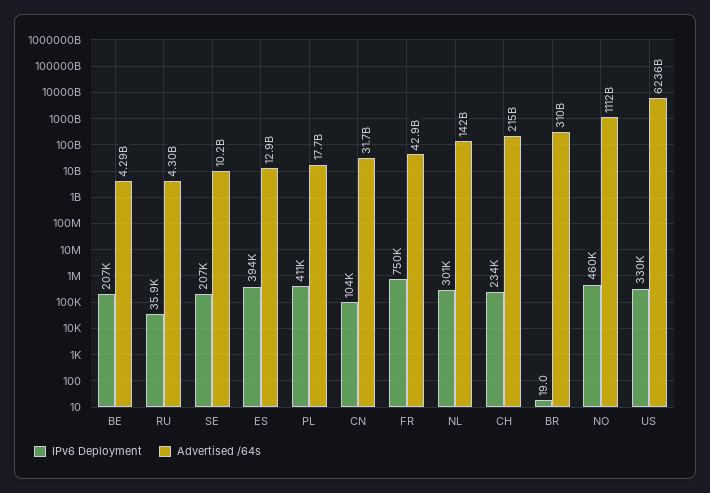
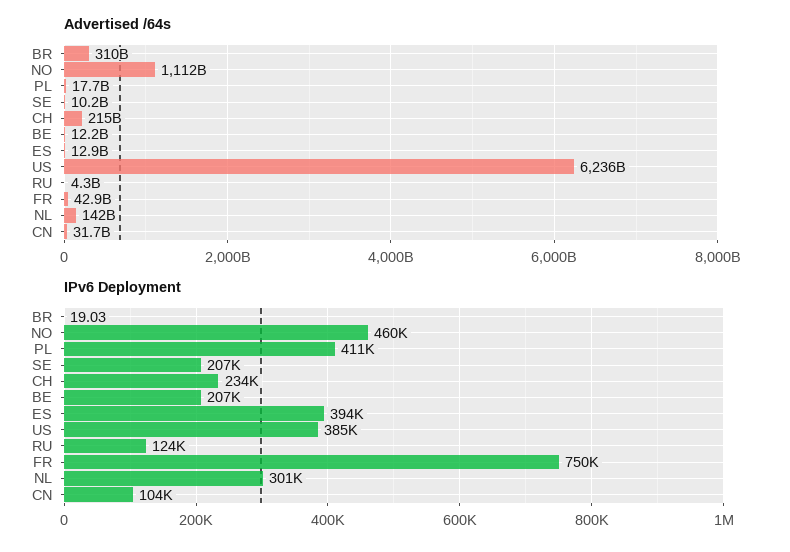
Advertised /64s, BE: 4290000000 -> 12200000000
IPv6 Deployment, RU: 35900 -> 124000
IPv6 Deployment, US: 330000 -> 385000

